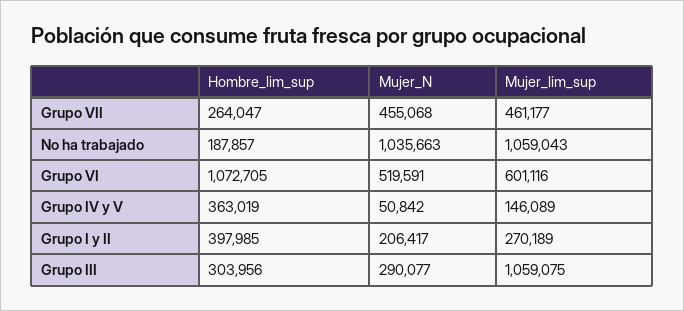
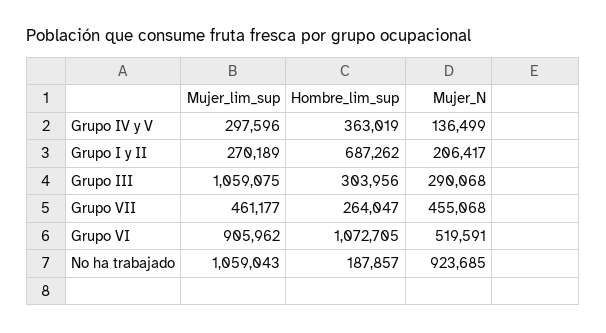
Mujer_N, No ha trabajado: 1035663 -> 923685
Mujer_lim_sup, Grupo VI: 601116 -> 905962
Mujer_N, Grupo IV y V: 50842 -> 136499
Mujer_lim_sup, Grupo IV y V: 146089 -> 297596
Hombre_lim_sup, Grupo I y II: 397985 -> 687262
Mujer_N, Grupo III: 290077 -> 290068

